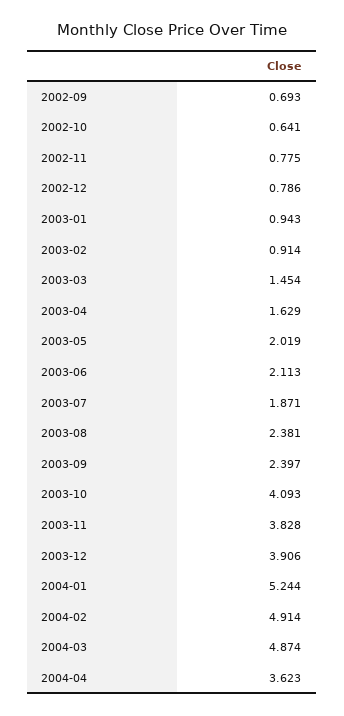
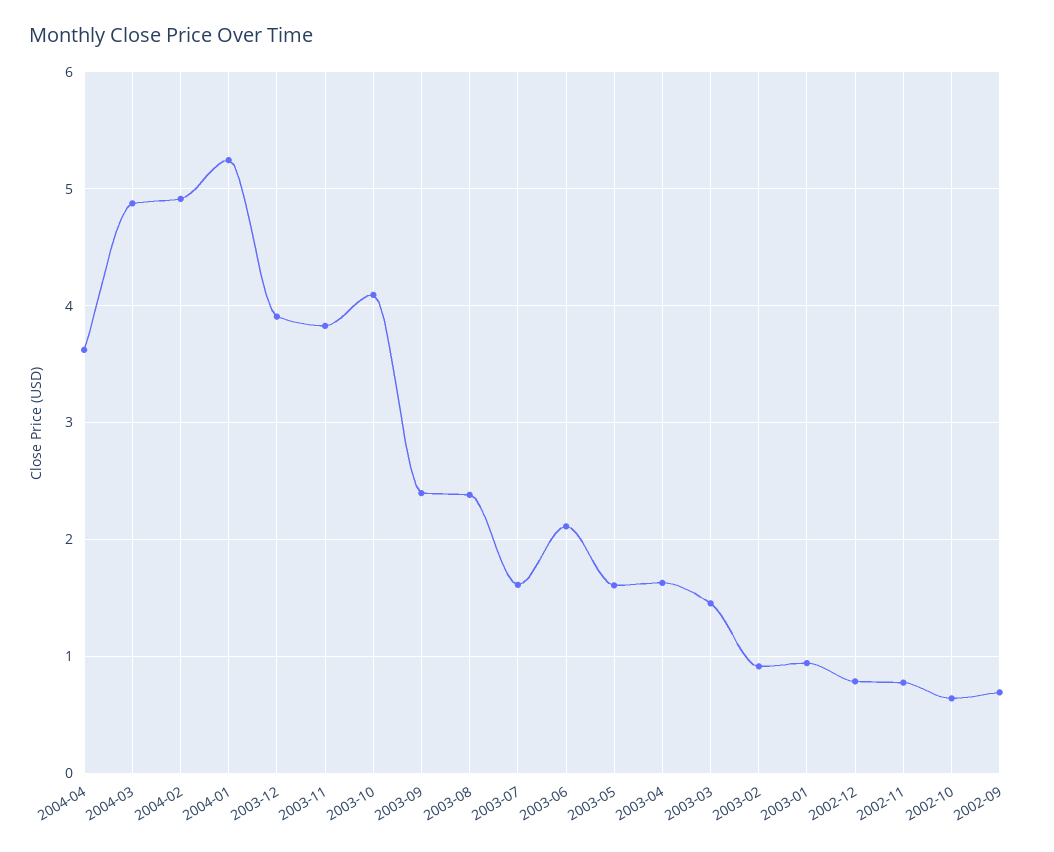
2003-05: 2.019 -> 1.6
2003-07: 1.871 -> 1.6

